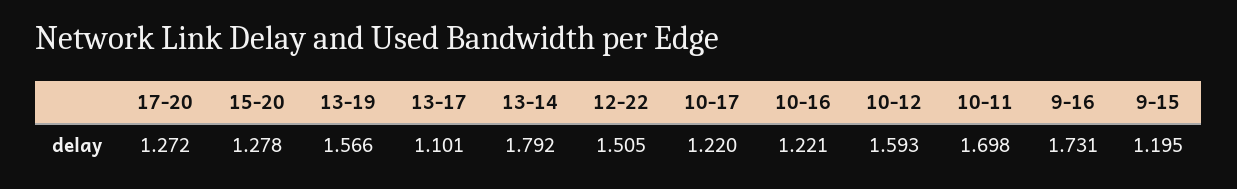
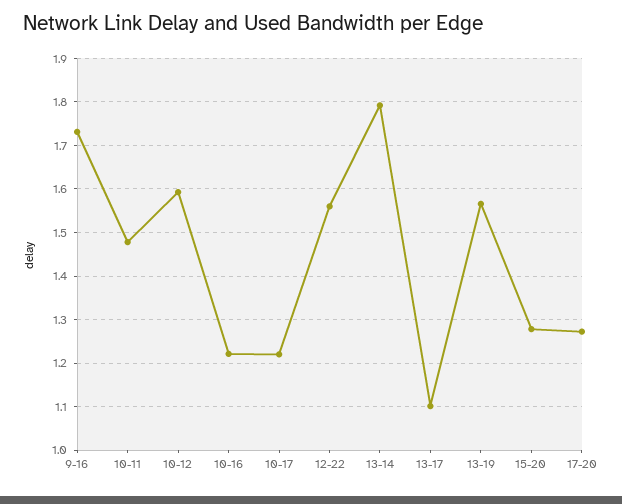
12-22: 1.505 -> 1.56
10-11: 1.698 -> 1.48
9-15: 1.195 -> none

